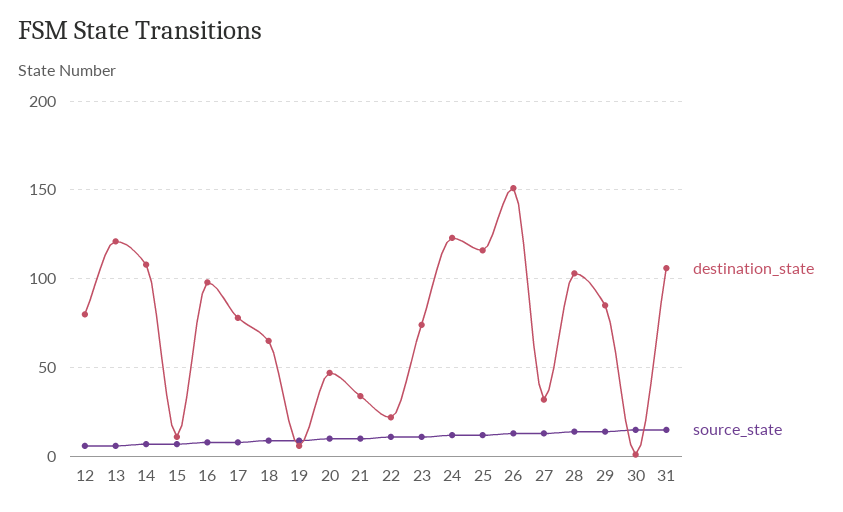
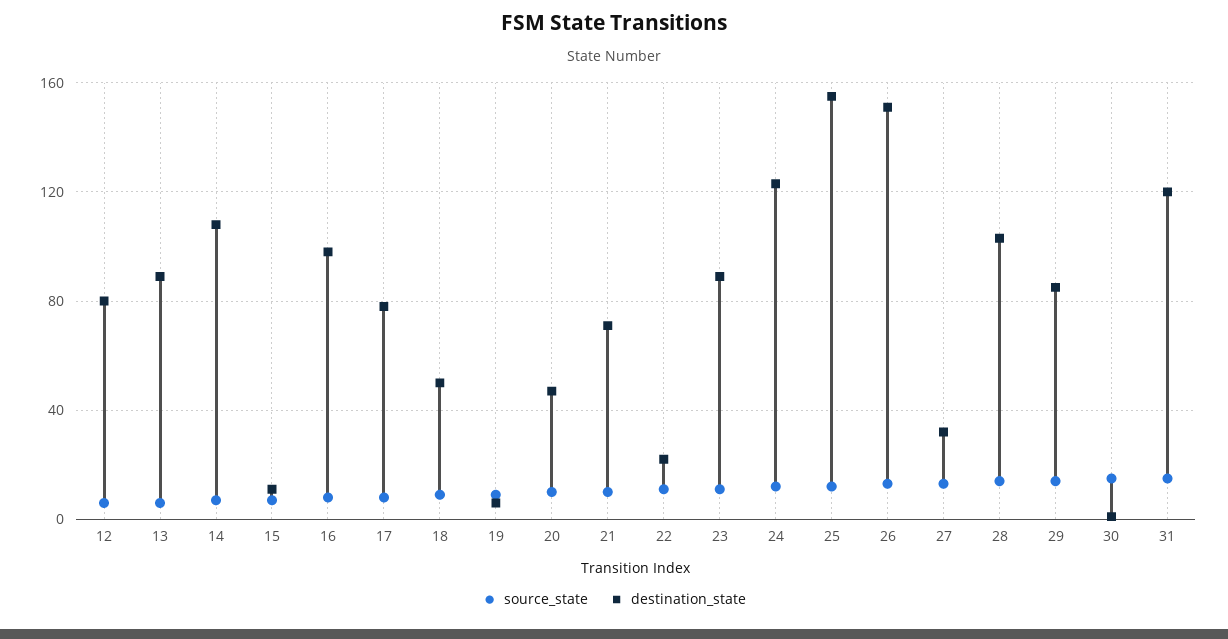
destination_state, 13: 120 -> 90
destination_state, 18: 65 -> 50
destination_state, 21: 35 -> 70
destination_state, 23: 75 -> 90
destination_state, 25: 115 -> 155
destination_state, 31: 105 -> 120

